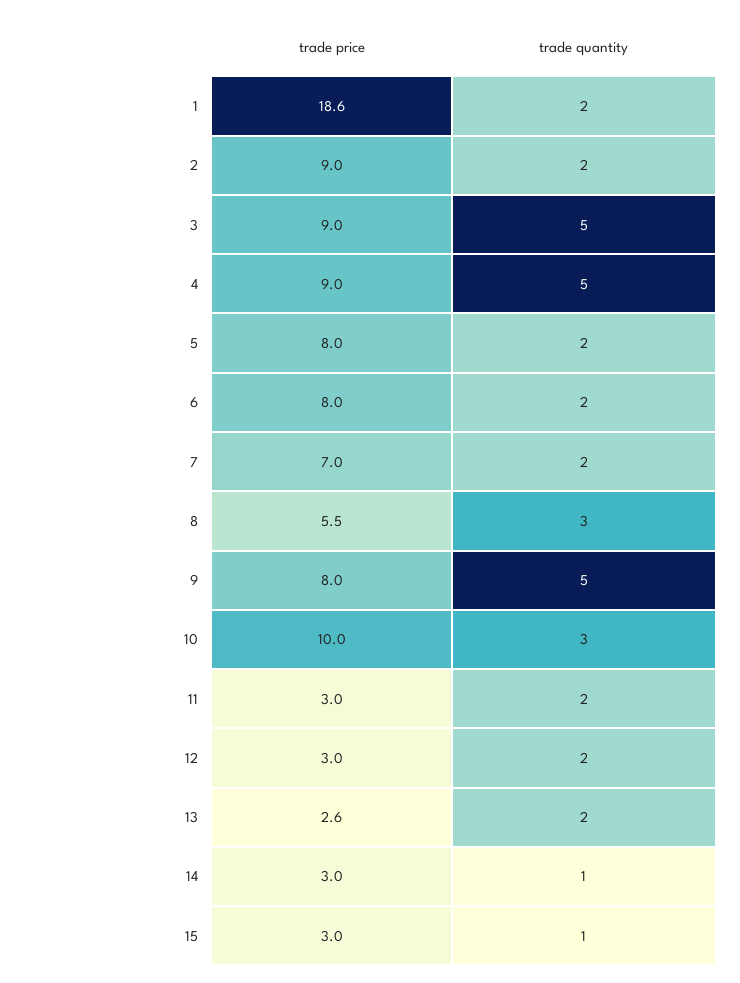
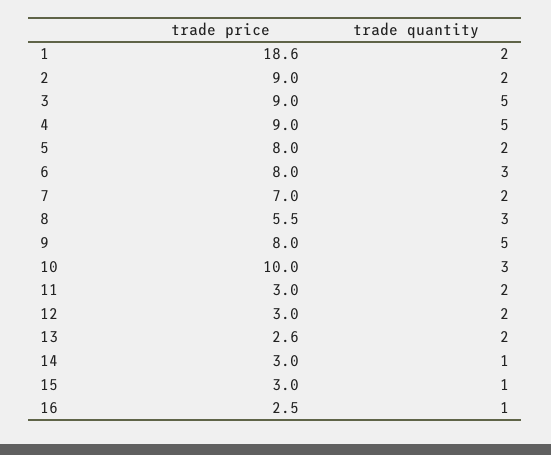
trade quantity, 6: 2 -> 3
trade price, 16: none -> 2.5
trade quantity, 16: none -> 1

